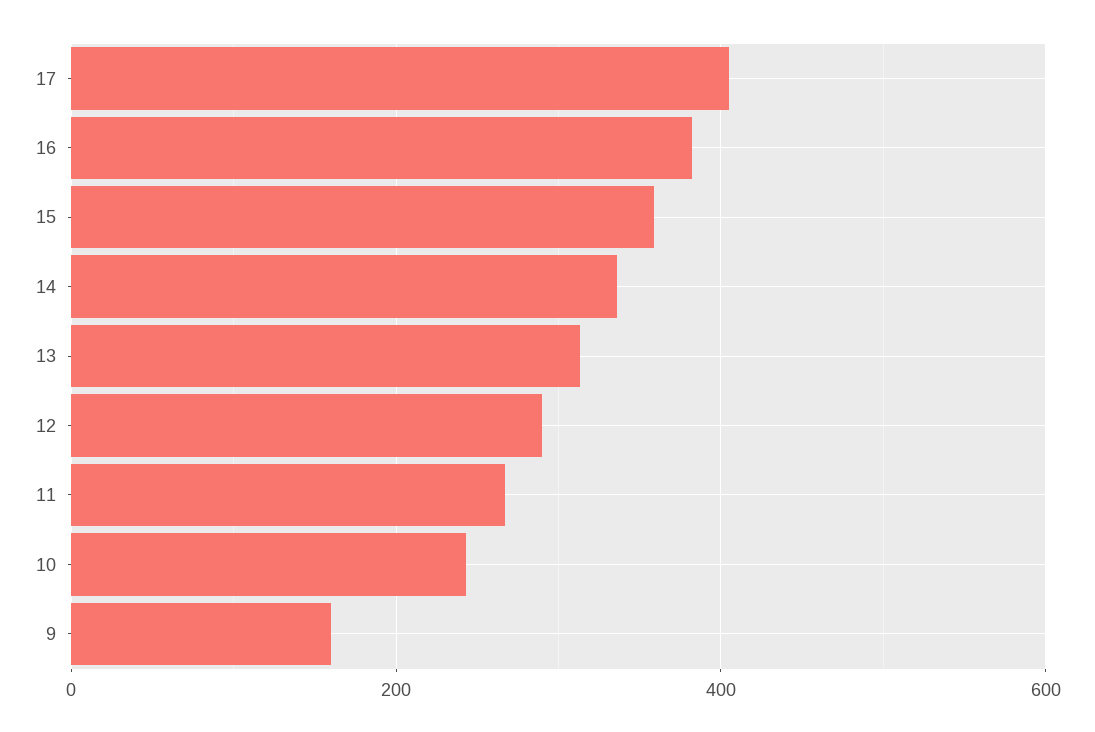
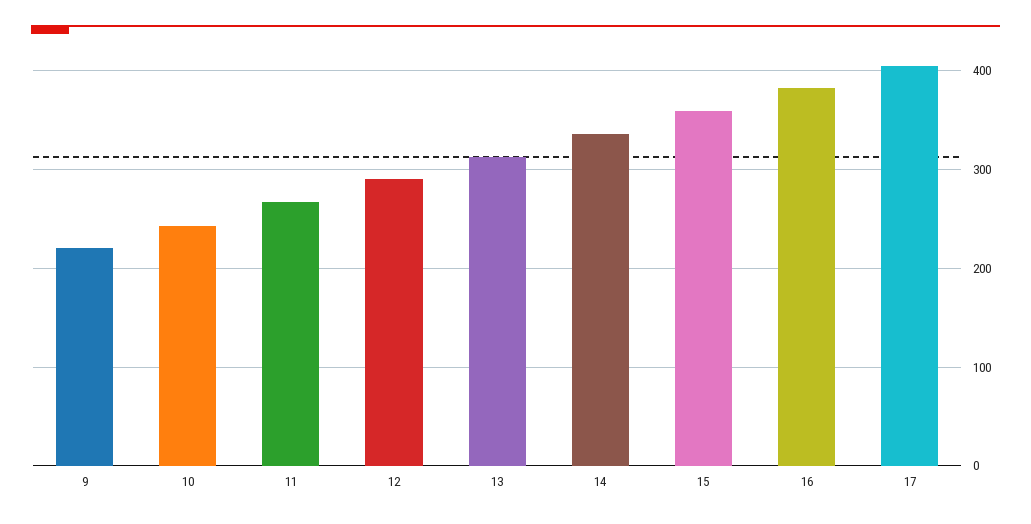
9: 160 -> 220

